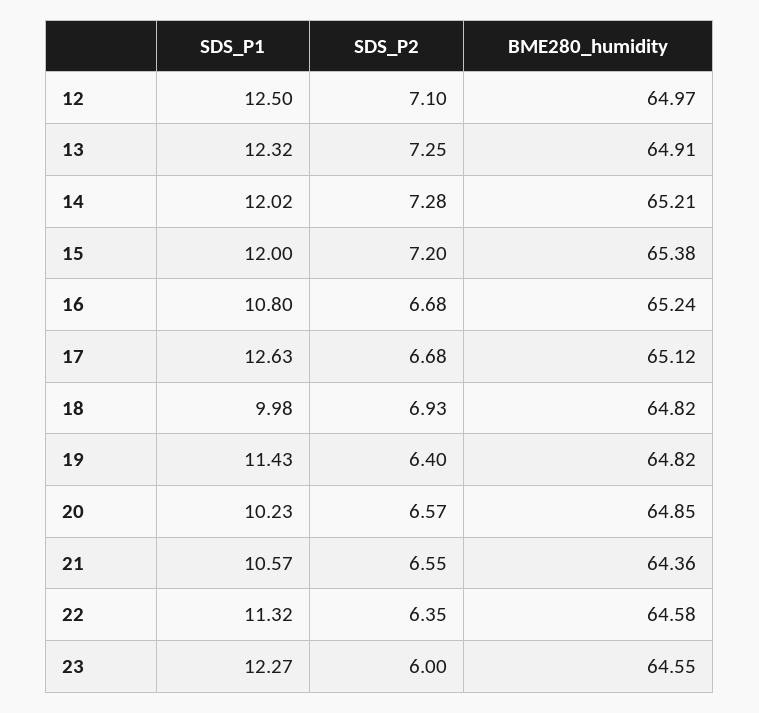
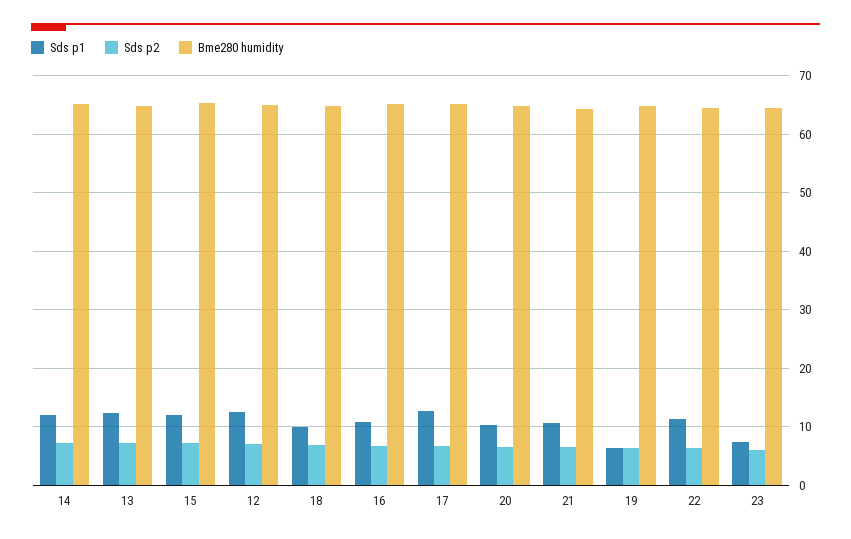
SDS_P1, 19: 11.43 -> 6
SDS_P1, 23: 12.27 -> 8

